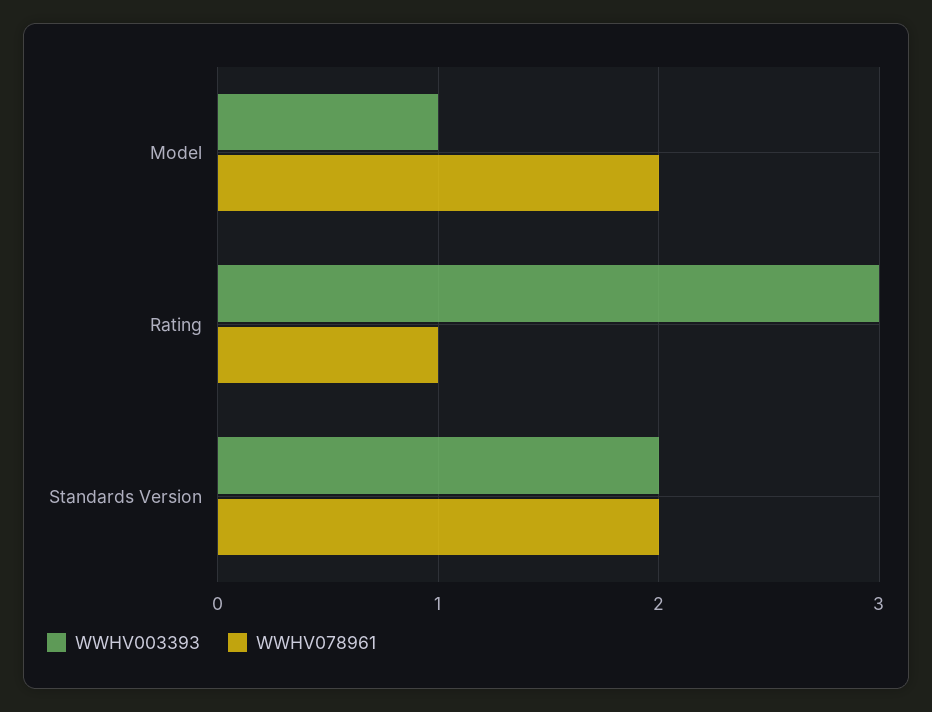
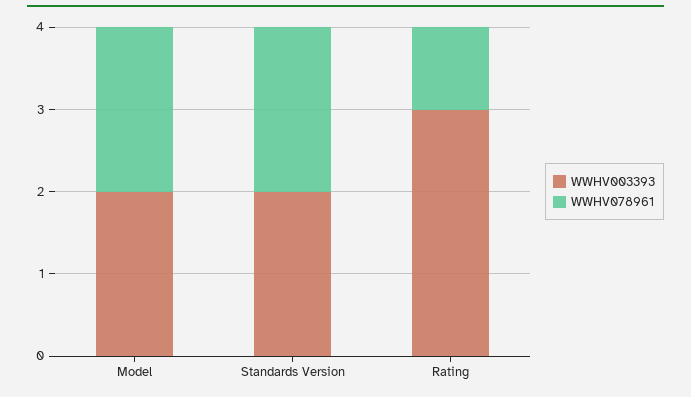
WWHV003393, Model: 1 -> 2

